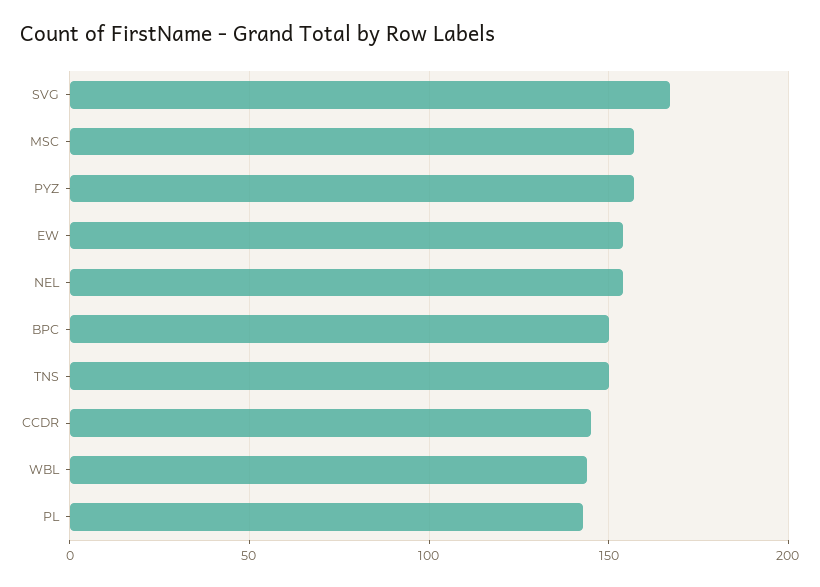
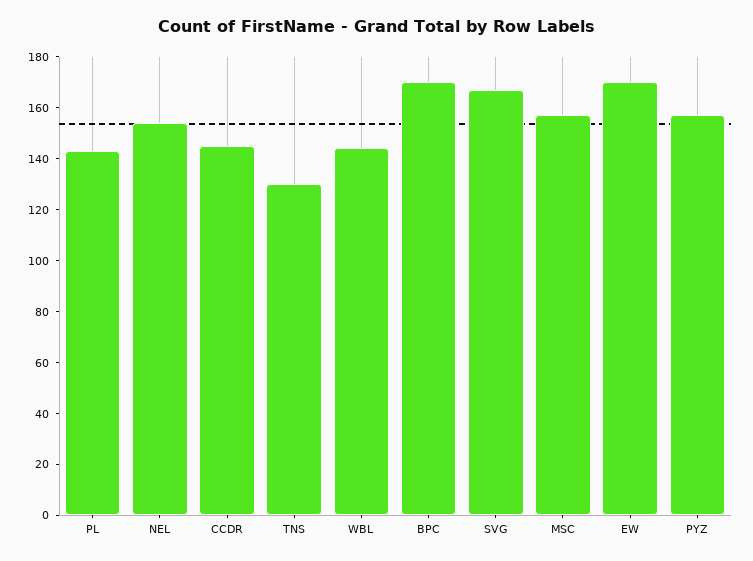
EW: 155 -> 170
BPC: 150 -> 170
TNS: 150 -> 130

